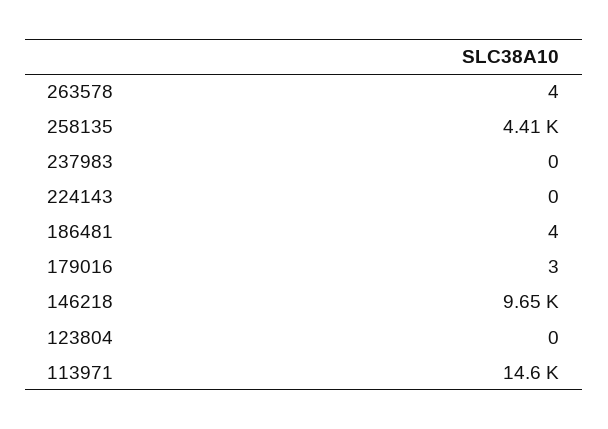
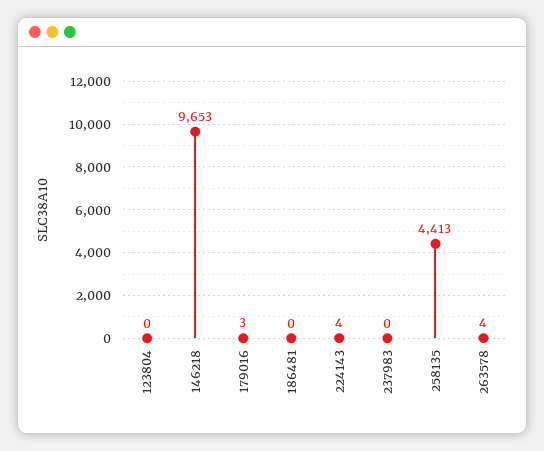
224143: 0 -> 4
186481: 4 -> 0
113971: 14600 -> none

